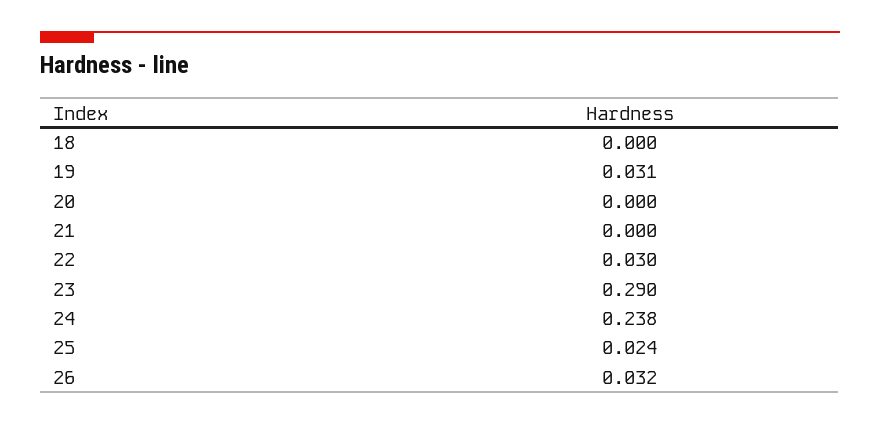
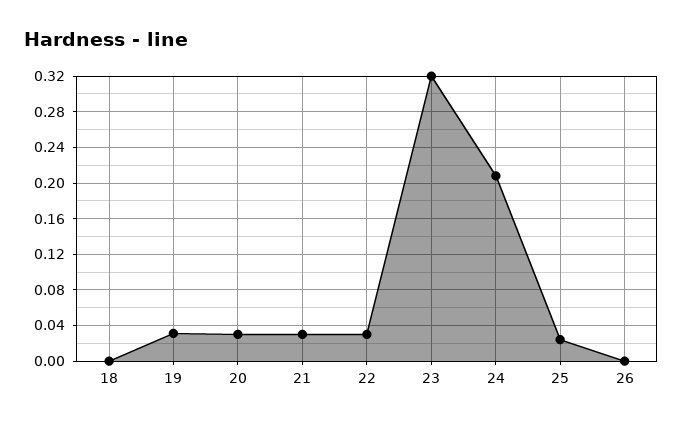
20: 0 -> 0.03
21: 0 -> 0.03
23: 0.29 -> 0.32
24: 0.238 -> 0.21
26: 0.032 -> 0

